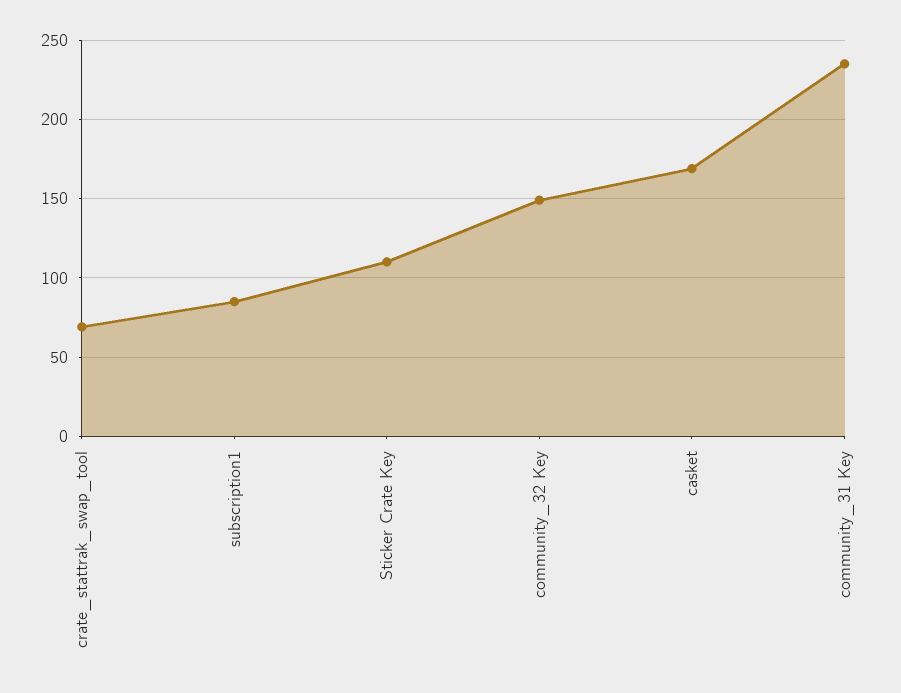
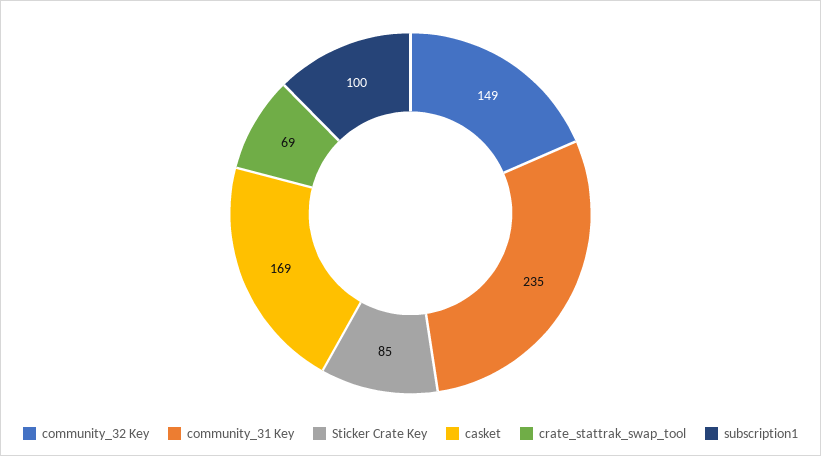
subscription1: 85 -> 100
Sticker Crate Key: 110 -> 85

